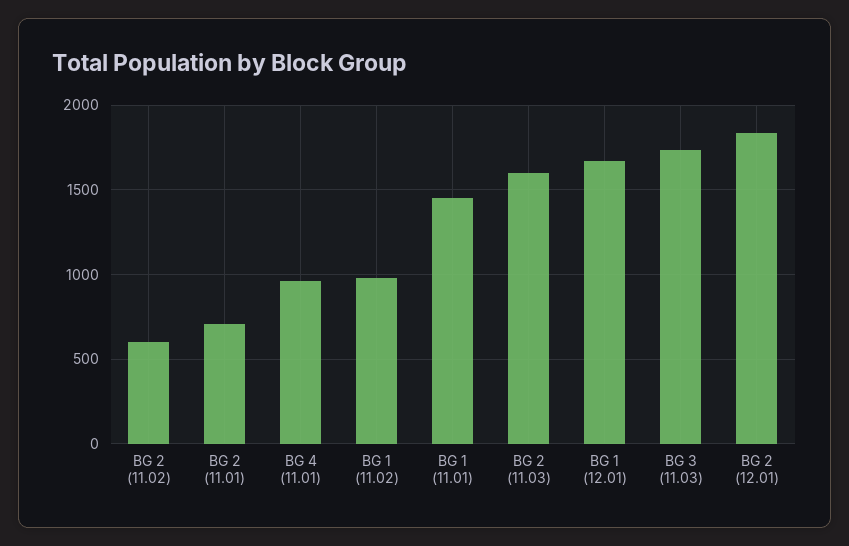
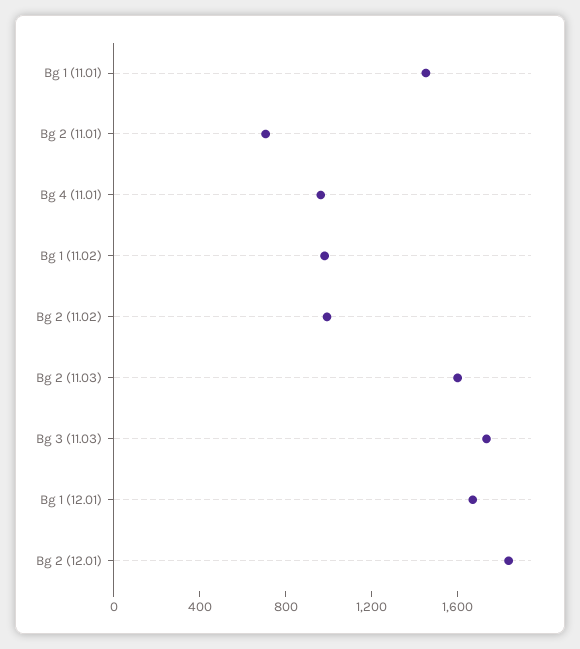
BG 2 (11.02): 600 -> 1000

